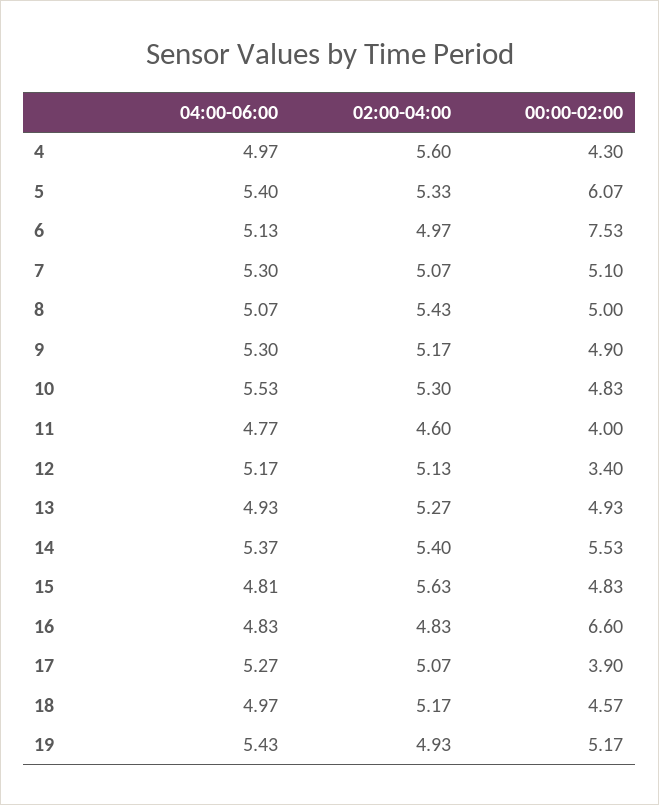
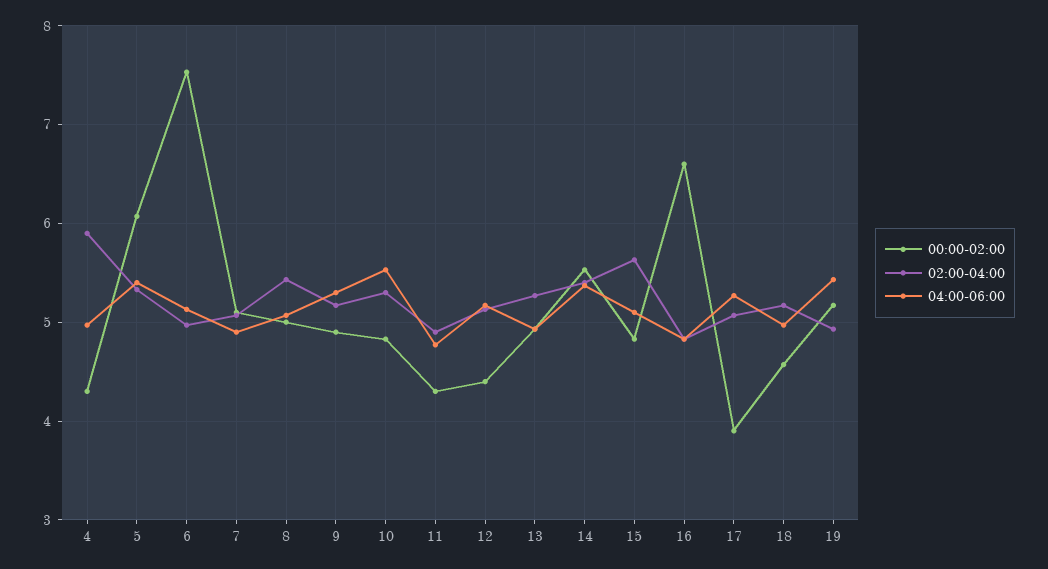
02:00-04:00, 4: 5.6 -> 5.9
04:00-06:00, 7: 5.3 -> 4.9
02:00-04:00, 11: 4.6 -> 4.9
00:00-02:00, 11: 4 -> 4.3
00:00-02:00, 12: 3.4 -> 4.4
04:00-06:00, 15: 4.81 -> 5.1

